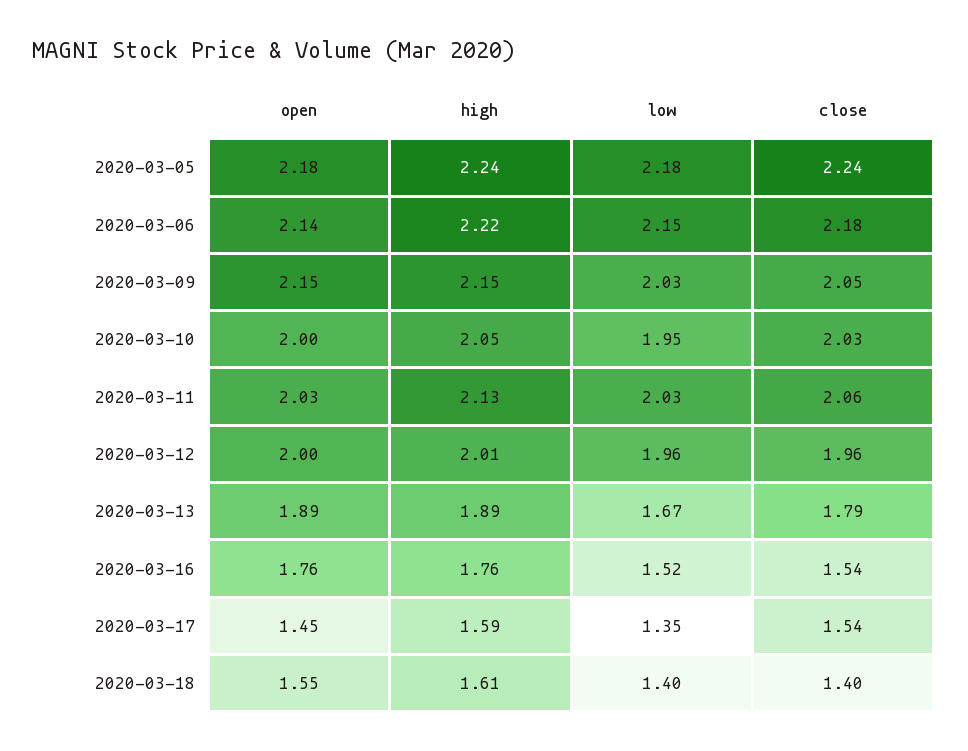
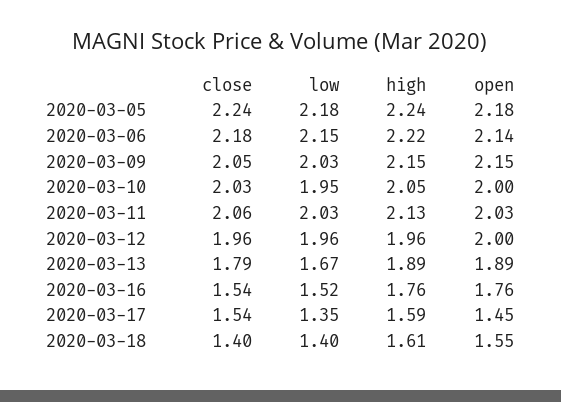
high, 2020-03-12: 2.01 -> 1.96

